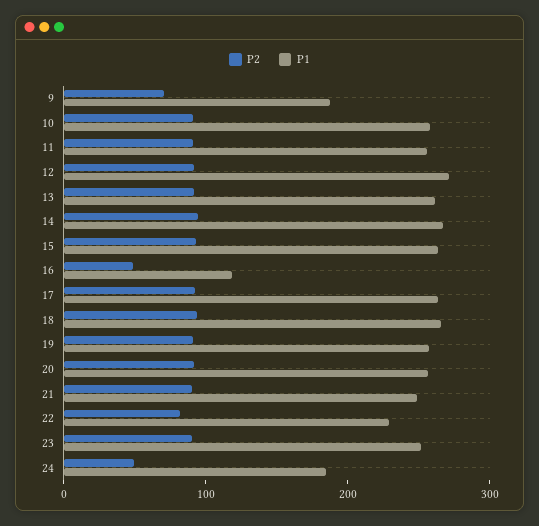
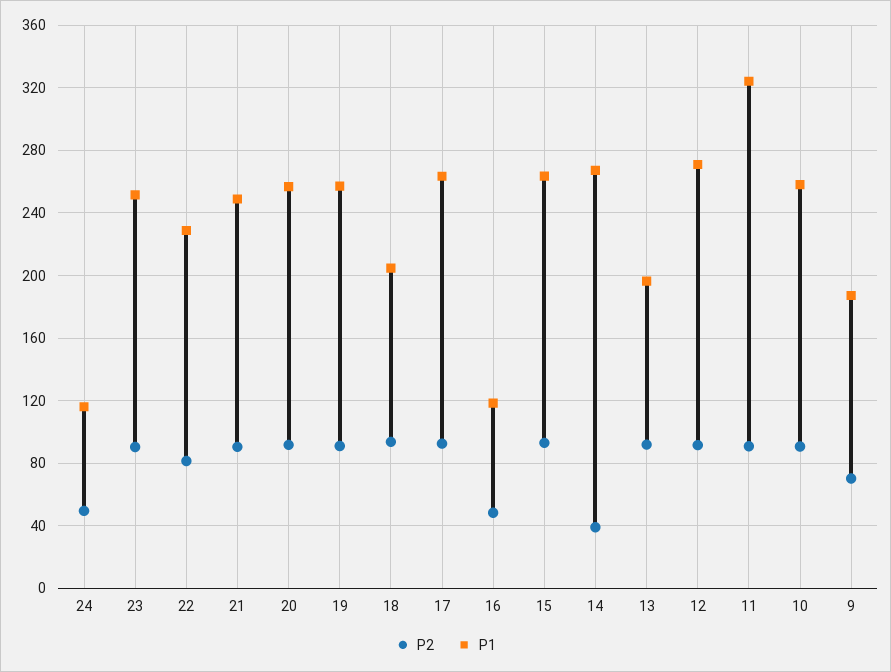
P1, 11: 260 -> 325
P1, 13: 260 -> 195
P2, 14: 100 -> 40
P1, 18: 260 -> 205
P1, 24: 180 -> 115

